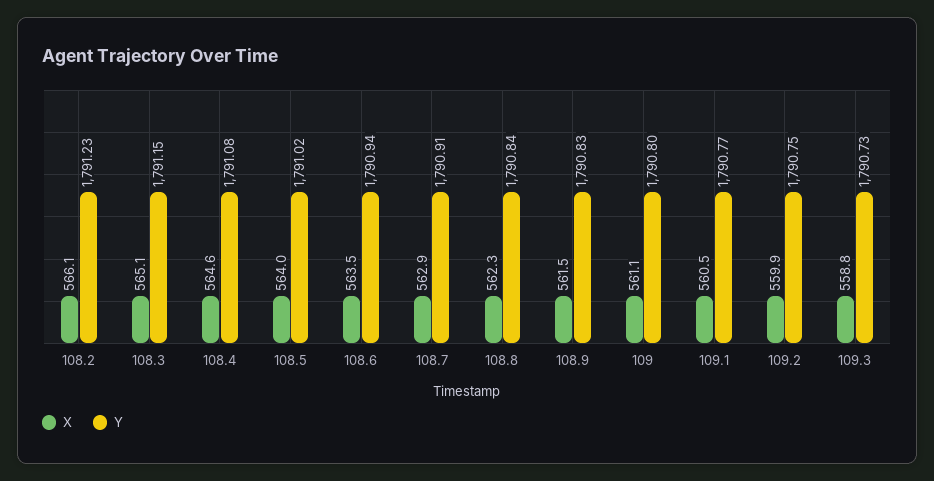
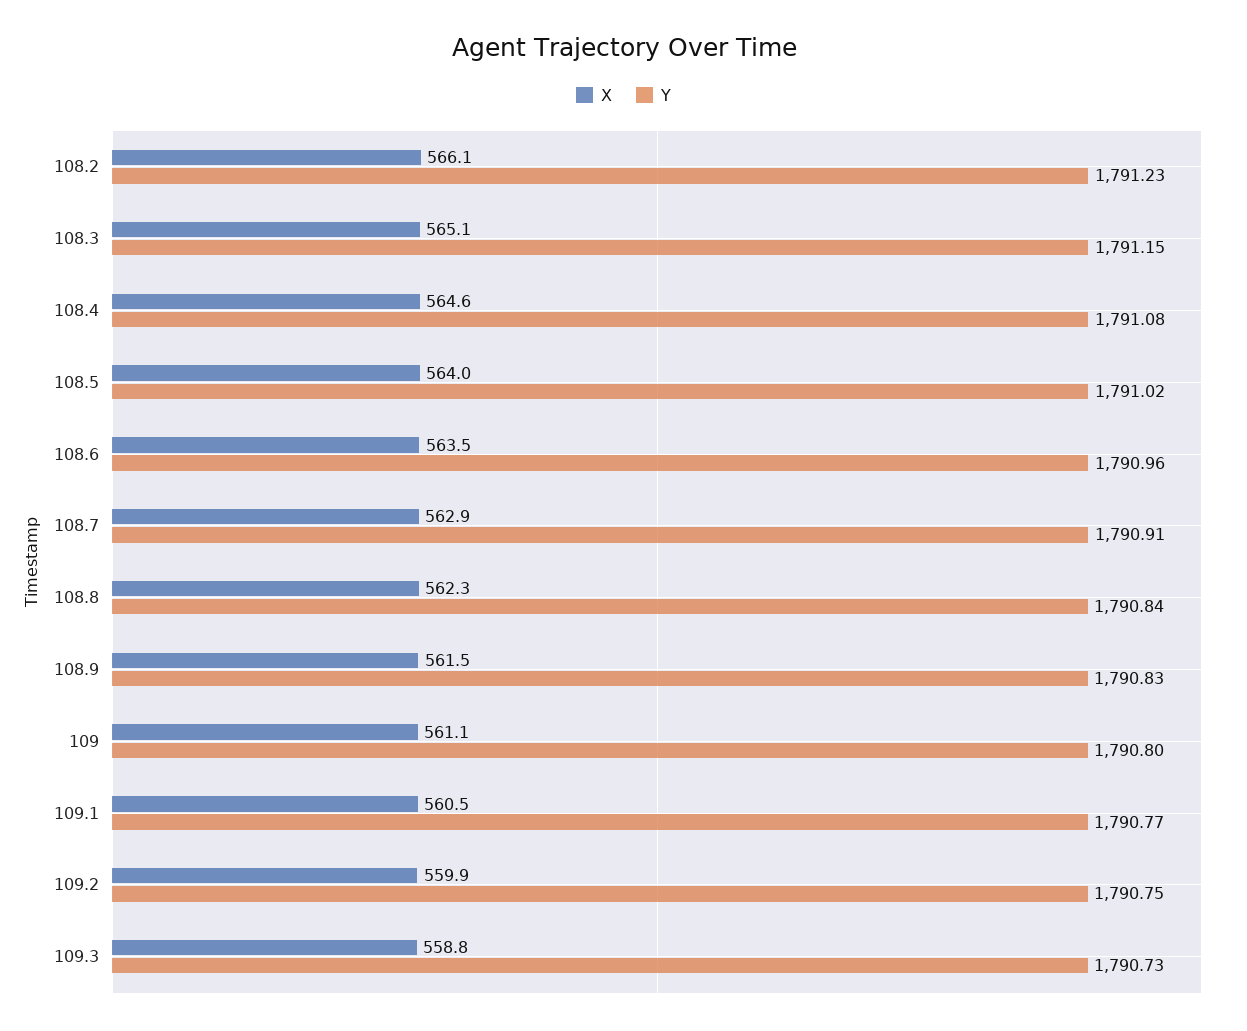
Y, 108.6: 1790.94 -> 1790.96

